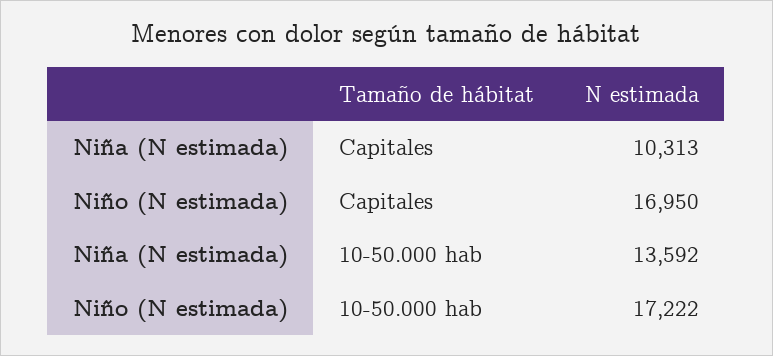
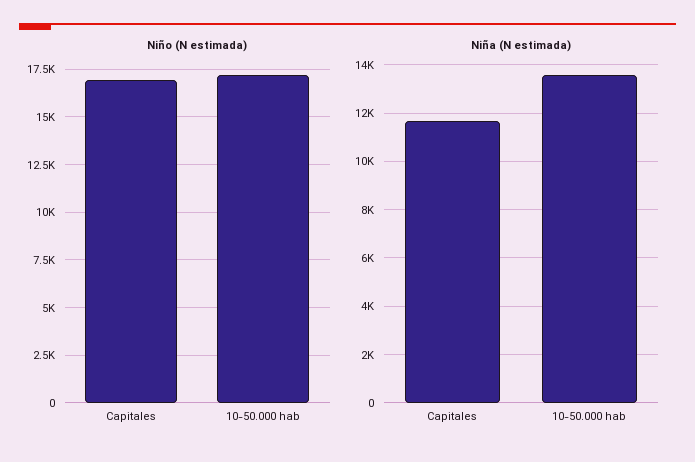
Niña (N estimada), Capitales: 10313 -> 11750

